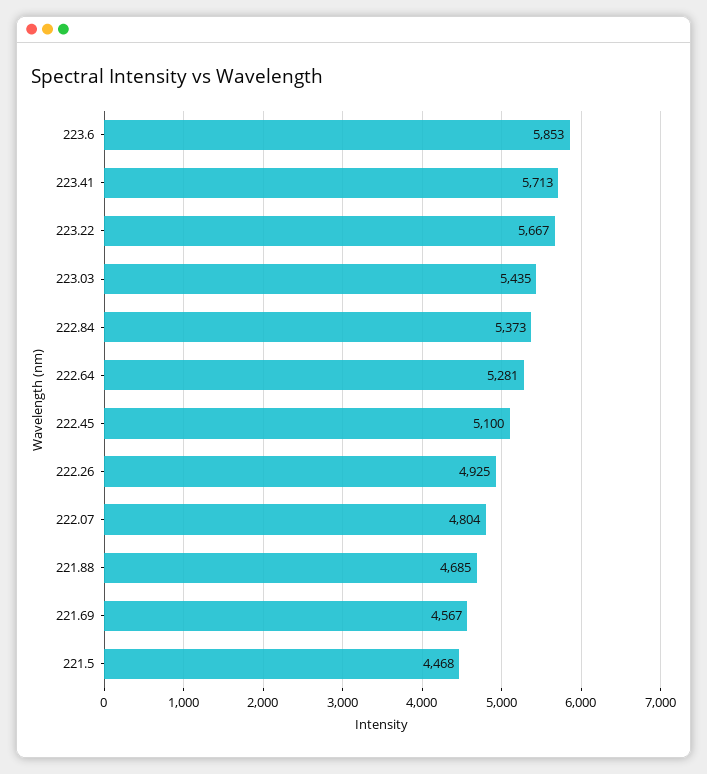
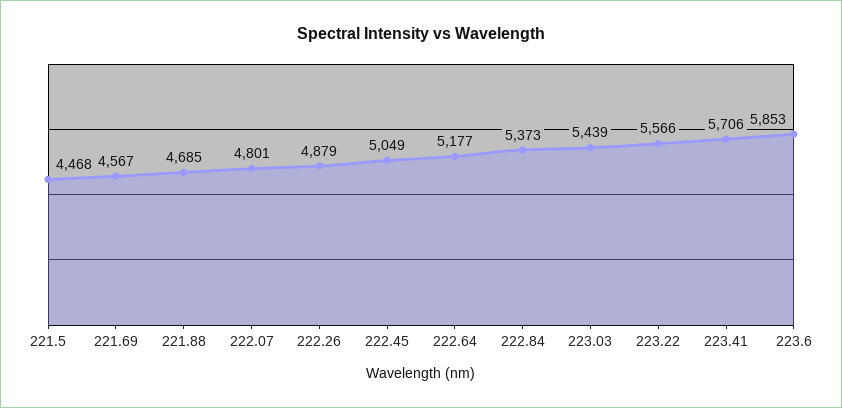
223.41: 5713 -> 5706
223.22: 5667 -> 5566
223.03: 5435 -> 5439
222.64: 5281 -> 5177
222.45: 5100 -> 5049
222.26: 4925 -> 4879
222.07: 4804 -> 4801

